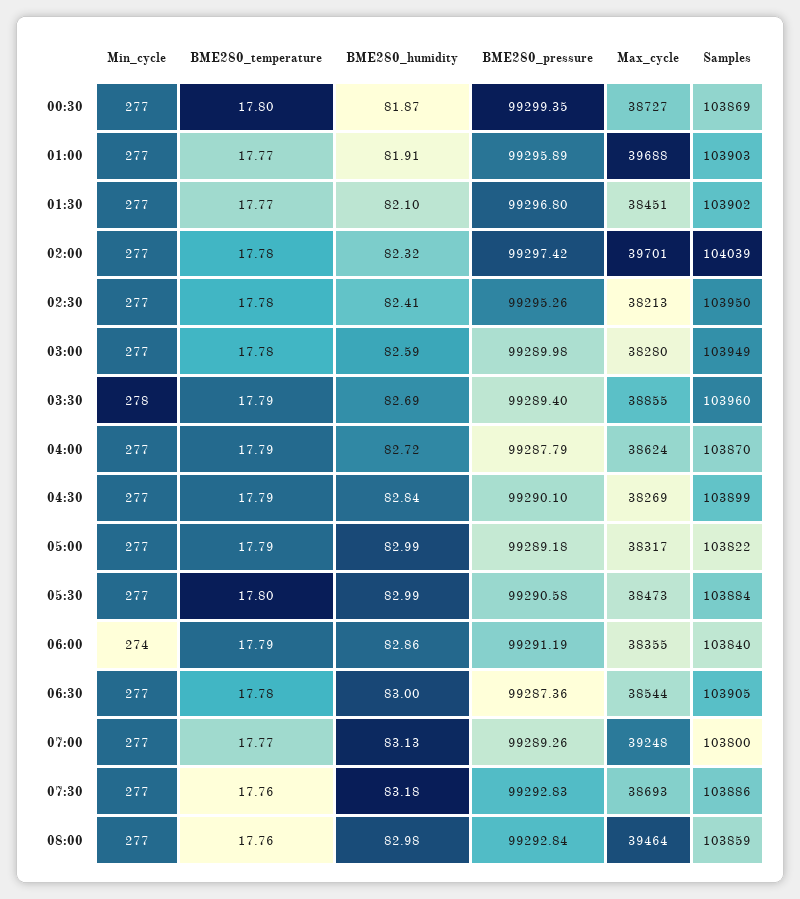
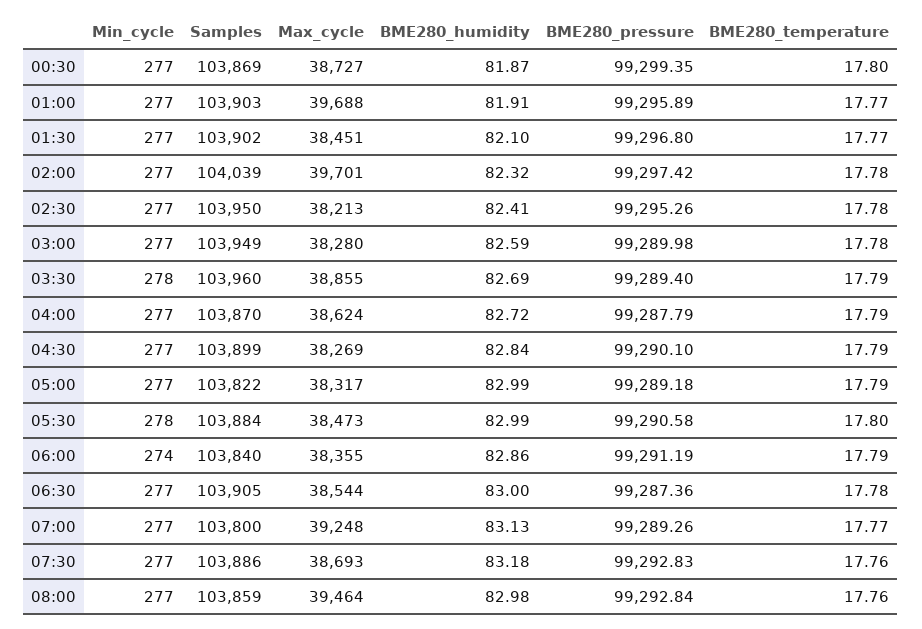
Min_cycle, 05:30: 277 -> 278

